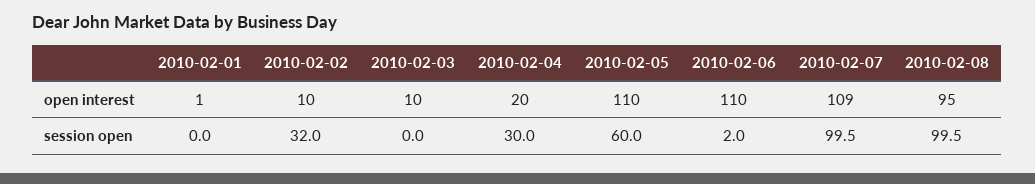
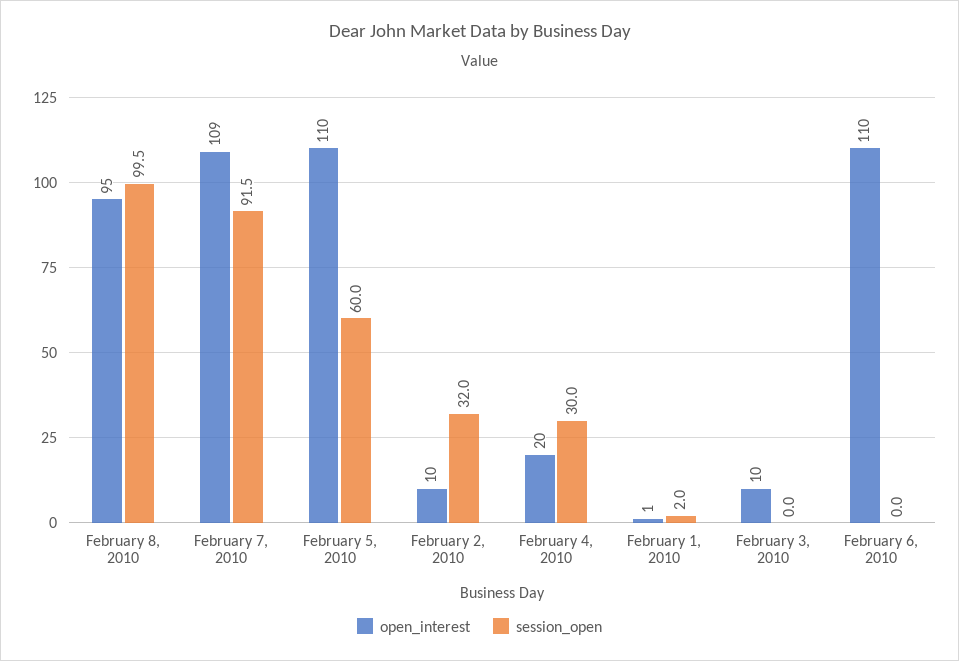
session open, 2010-02-01: 0 -> 2
session open, 2010-02-06: 2 -> 0
session open, 2010-02-07: 99.5 -> 91.5

